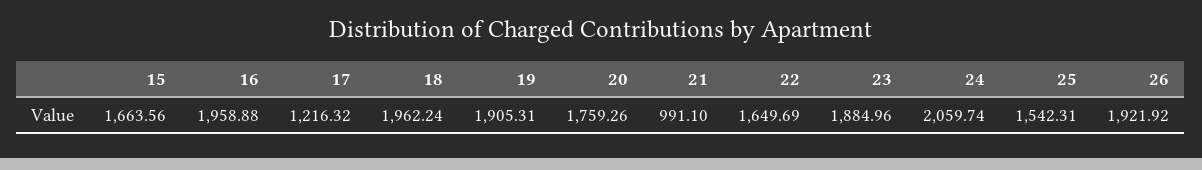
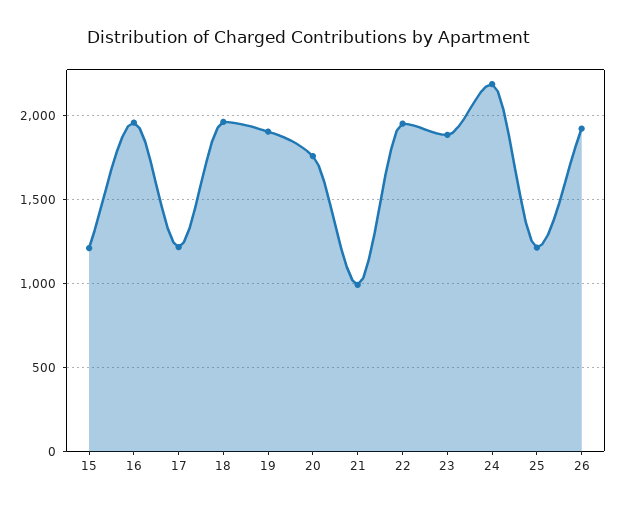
15: 1663.56 -> 1200
22: 1649.69 -> 1950
24: 2059.74 -> 2200
25: 1542.31 -> 1200

